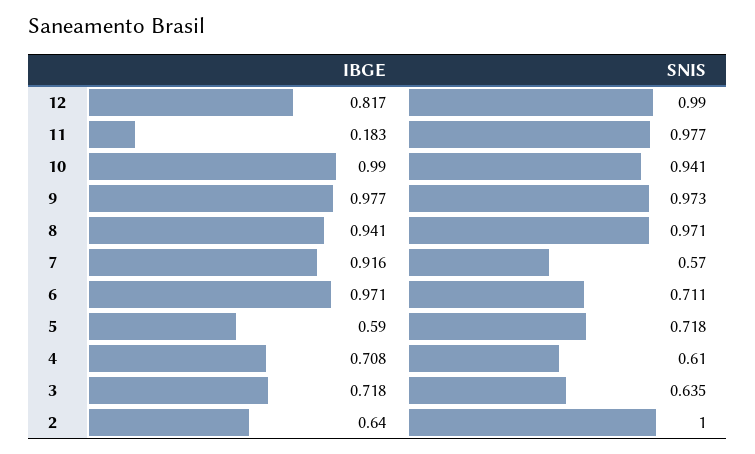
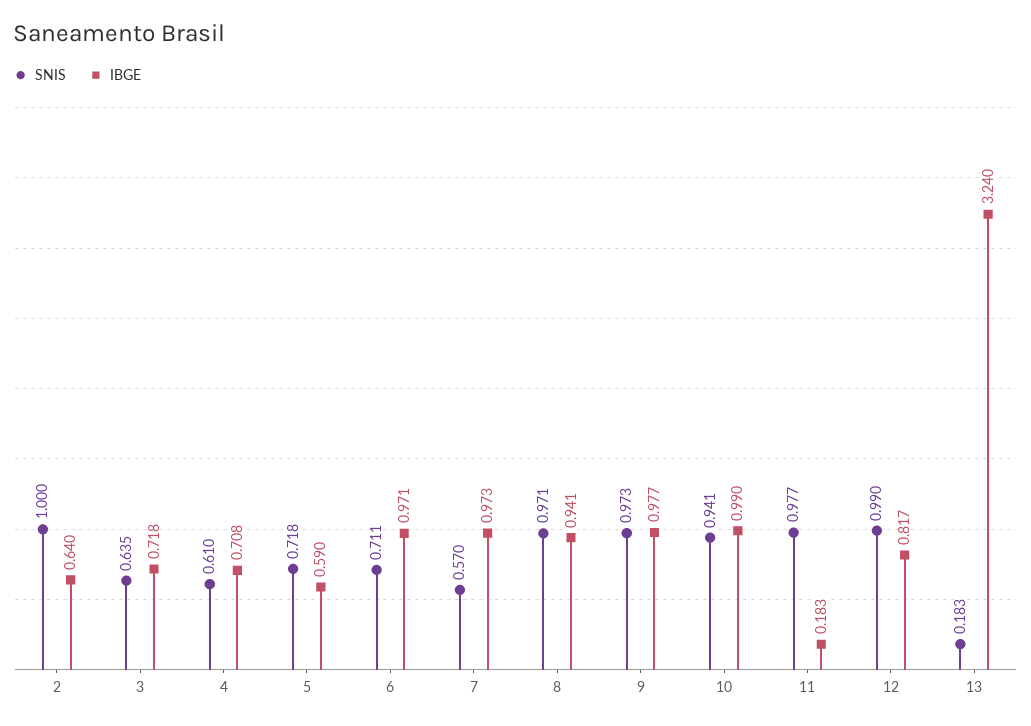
IBGE, 7: 0.916 -> 0.973
SNIS, 13: none -> 0.183
IBGE, 13: none -> 3.24

